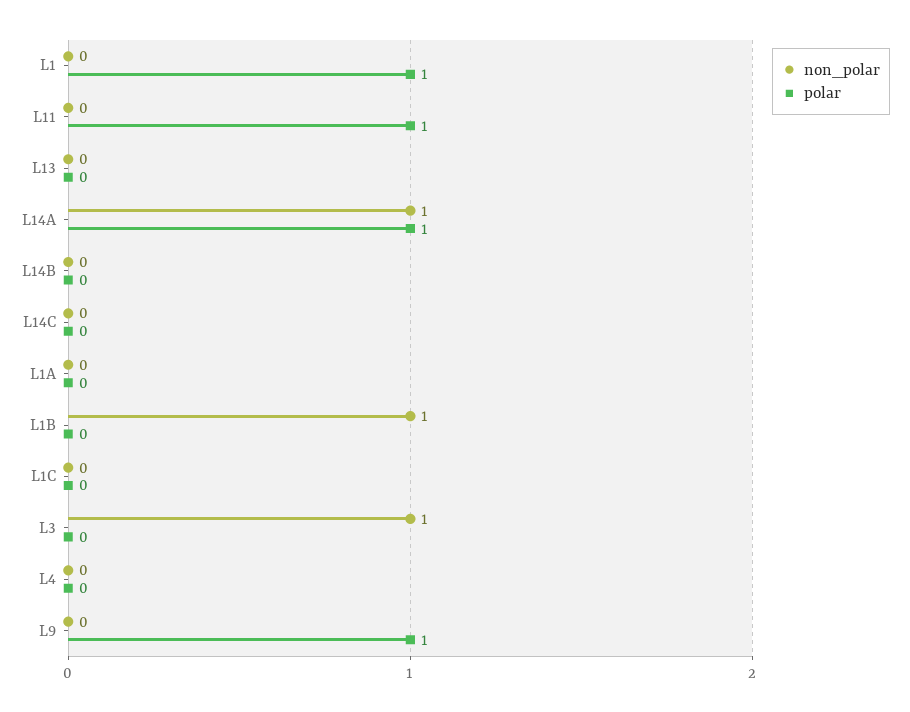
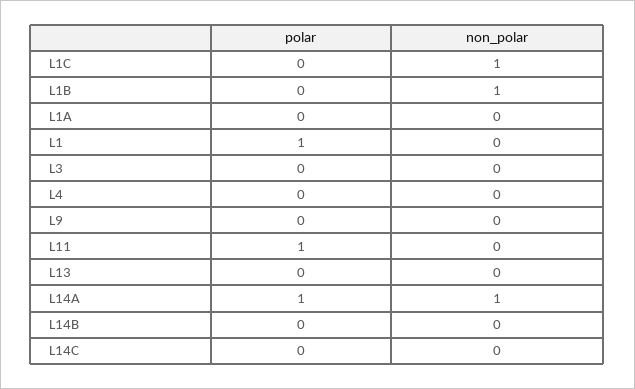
non_polar, L1C: 0 -> 1
non_polar, L3: 1 -> 0
polar, L9: 1 -> 0

